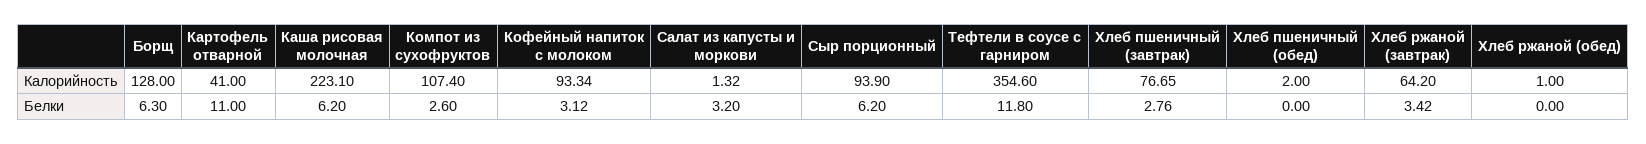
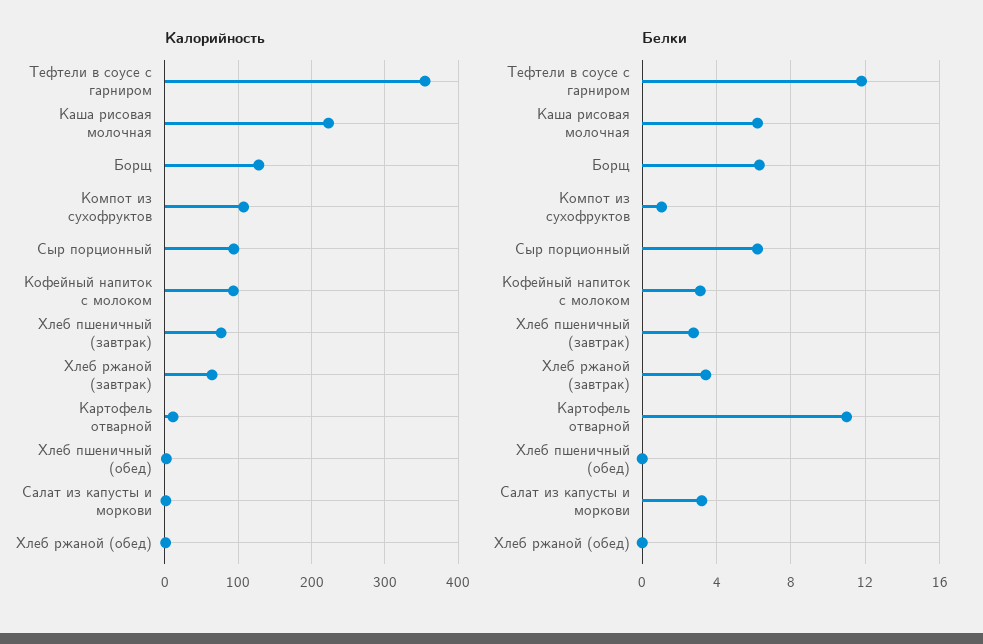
Калорийность, Картофель отварной: 41 -> 10
Белки, Компот из сухофруктов: 2.6 -> 1

